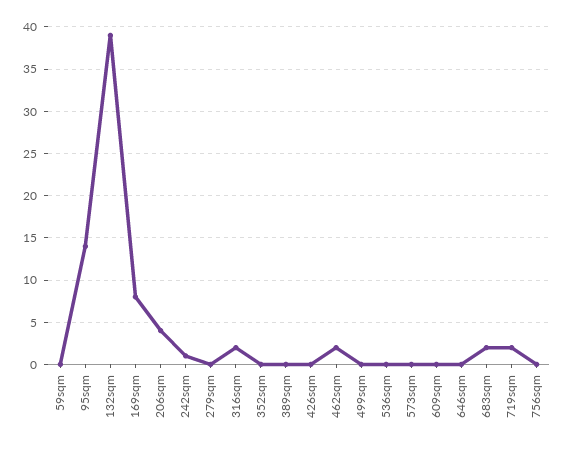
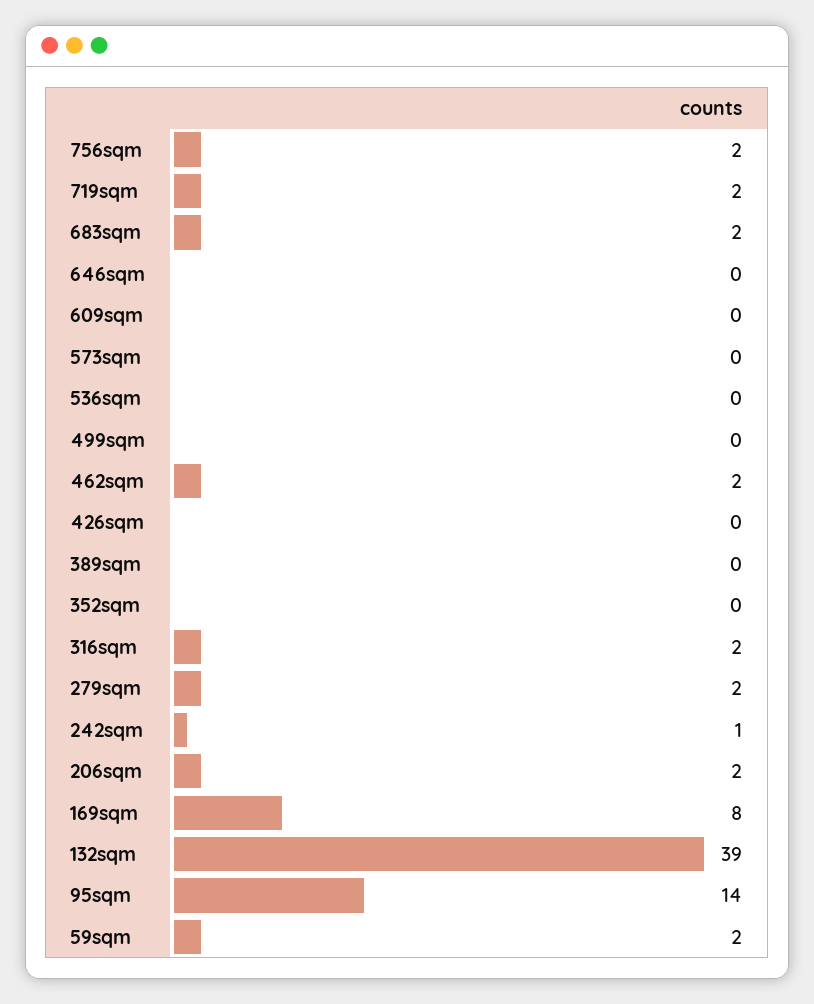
59sqm: 0 -> 2
206sqm: 4 -> 2
279sqm: 0 -> 2
756sqm: 0 -> 2

